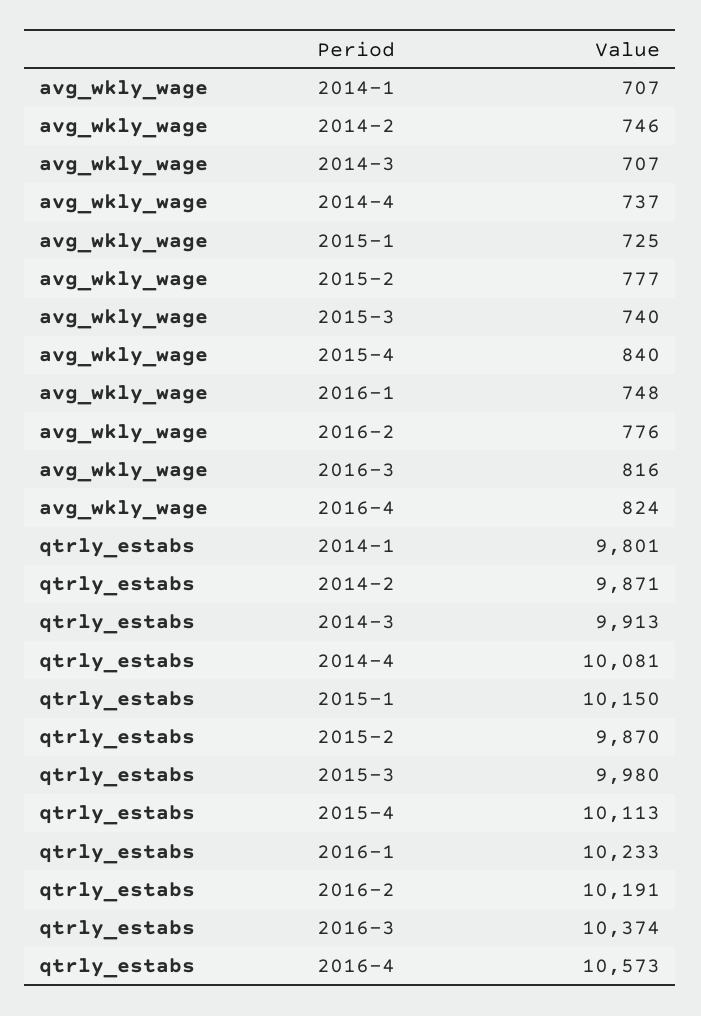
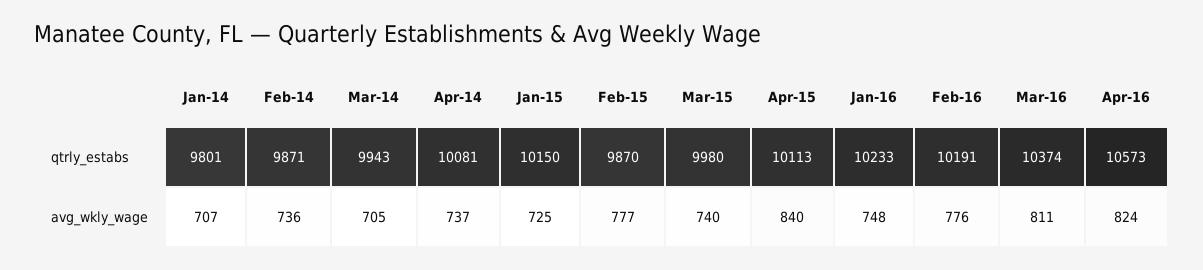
avg_wkly_wage, 2014-2: 746 -> 736
avg_wkly_wage, 2014-3: 707 -> 705
avg_wkly_wage, 2016-3: 816 -> 811
qtrly_estabs, 2014-3: 9913 -> 9943

